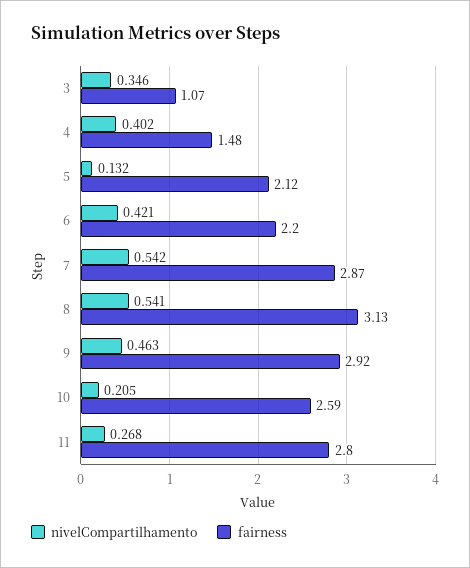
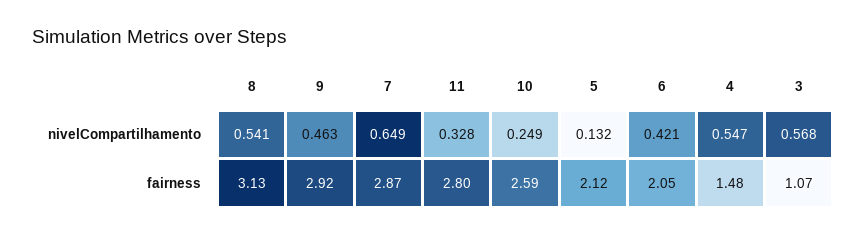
nivelCompartilhamento, 3: 0.346 -> 0.568
nivelCompartilhamento, 4: 0.402 -> 0.547
fairness, 6: 2.2 -> 2.05
nivelCompartilhamento, 7: 0.542 -> 0.649
nivelCompartilhamento, 10: 0.205 -> 0.249
nivelCompartilhamento, 11: 0.268 -> 0.328

